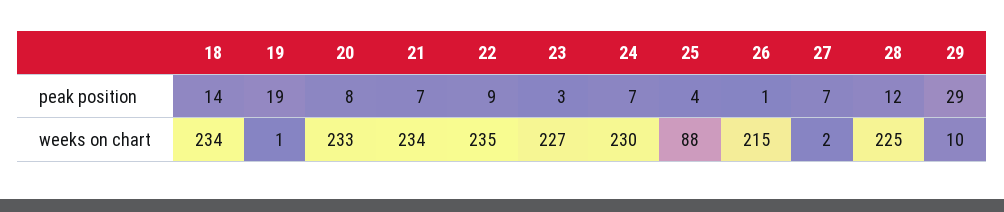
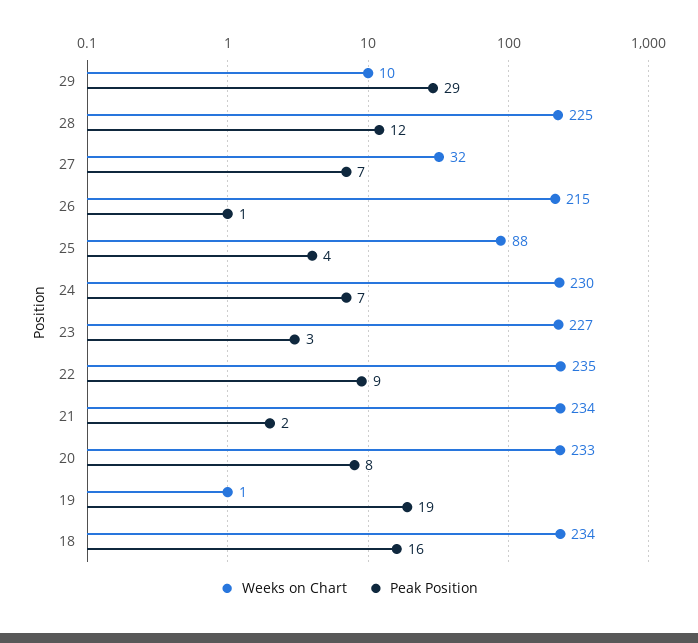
peak position, 18: 14 -> 16
peak position, 21: 7 -> 2
weeks on chart, 27: 2 -> 32

